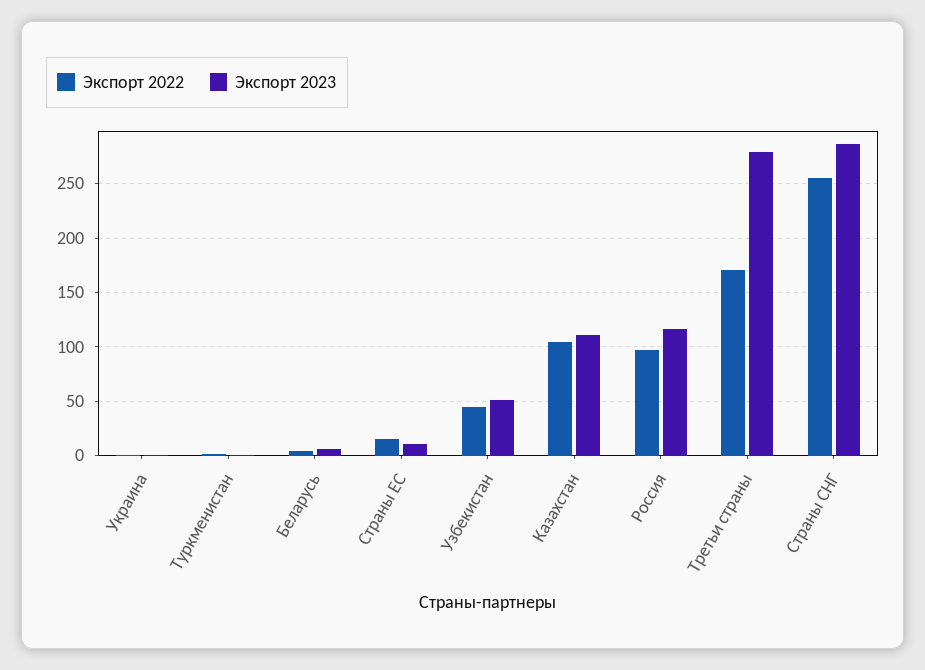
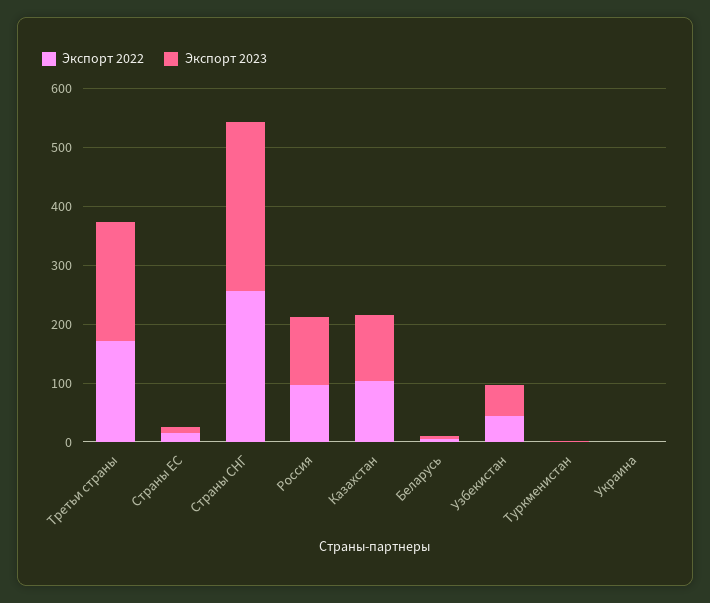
Экспорт 2023, Третьи страны: 280 -> 200

